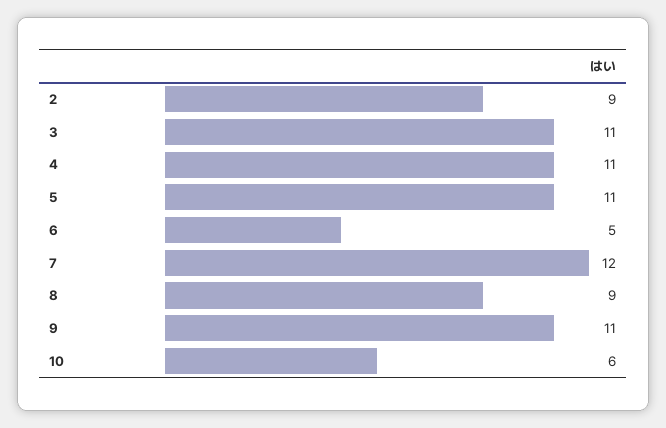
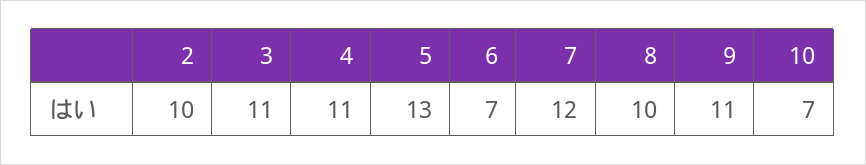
2: 9 -> 10
5: 11 -> 13
6: 5 -> 7
8: 9 -> 10
10: 6 -> 7

